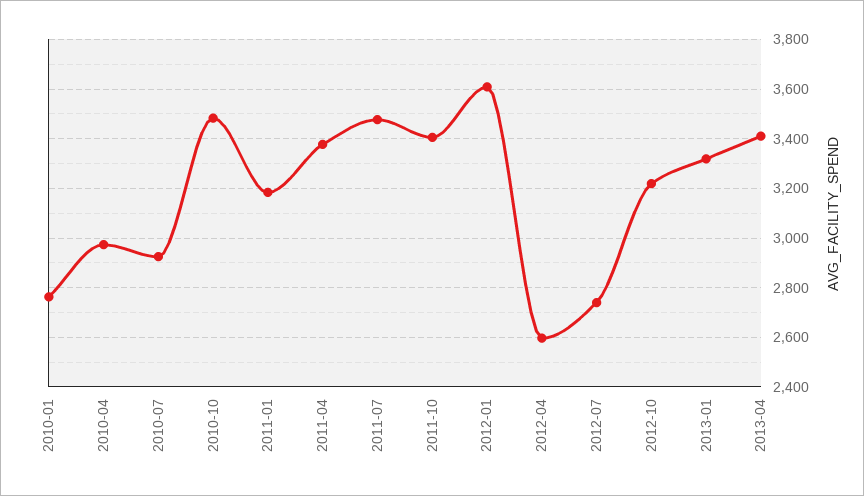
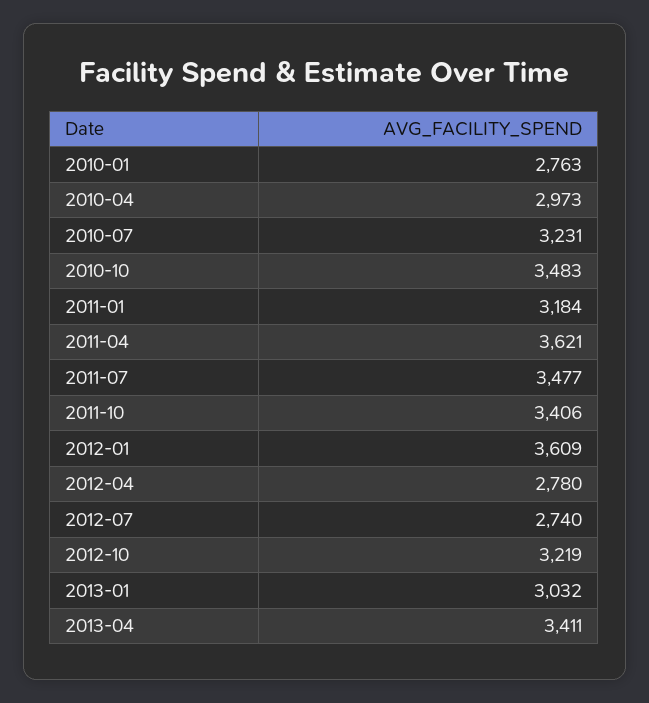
2010-07: 2925 -> 3231
2011-04: 3375 -> 3621
2012-04: 2600 -> 2780
2013-01: 3325 -> 3032

